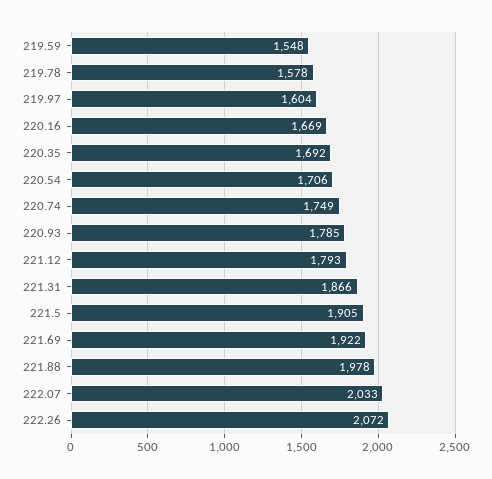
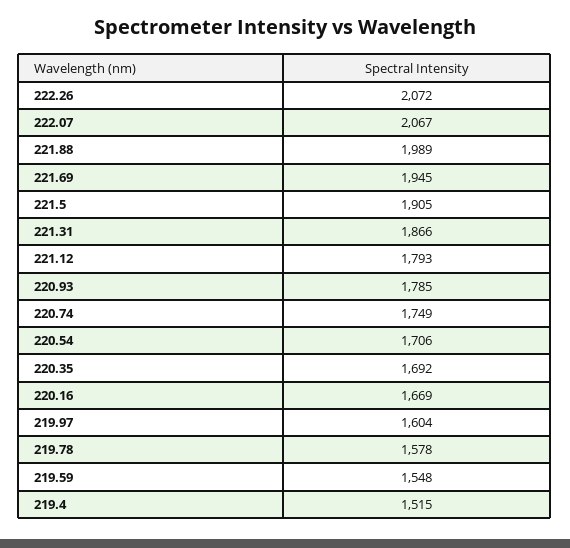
221.69: 1922 -> 1945
221.88: 1978 -> 1989
222.07: 2033 -> 2067
219.4: none -> 1515

